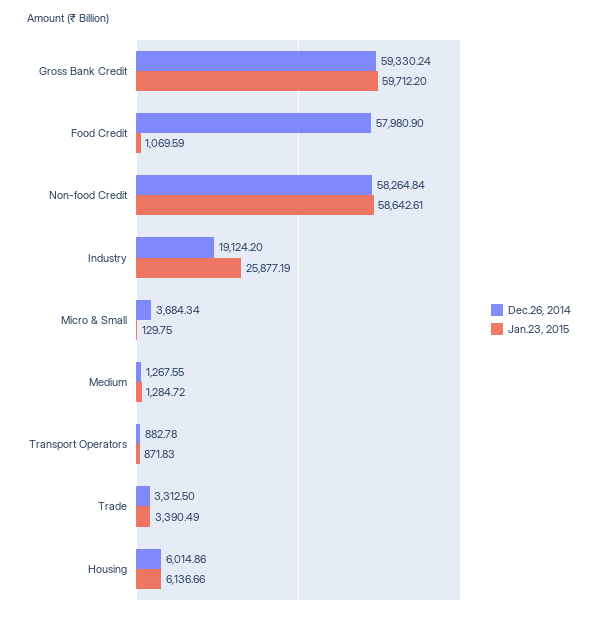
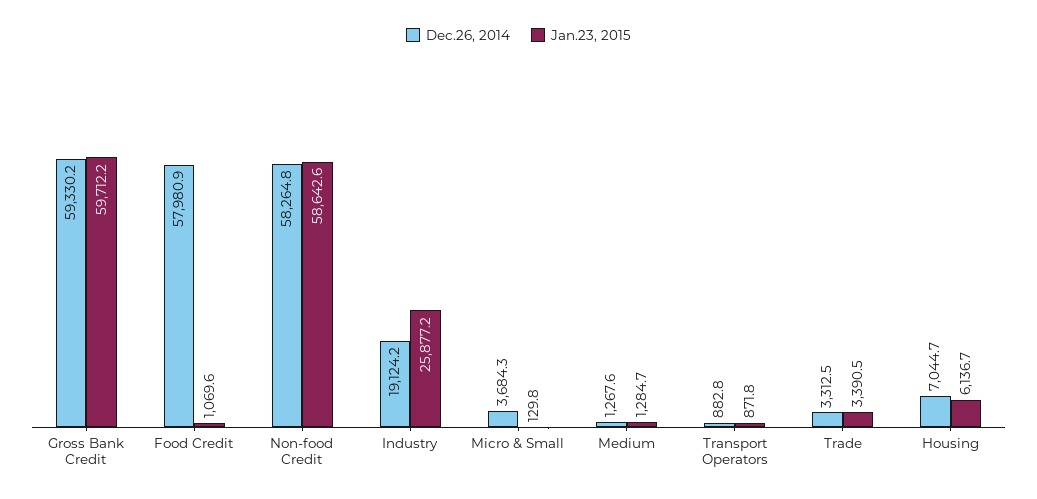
Dec.26, 2014, Housing: 6014.86 -> 7044.7

